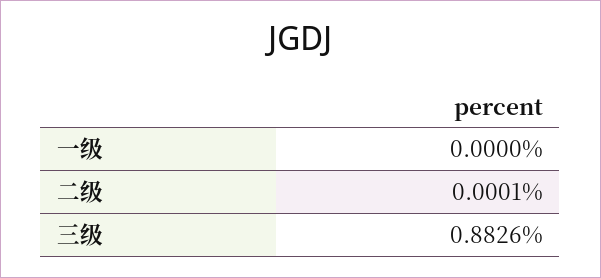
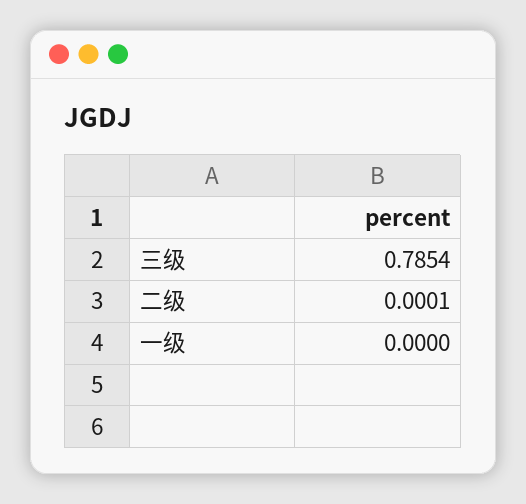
三级: 0.8826 -> 0.7854

